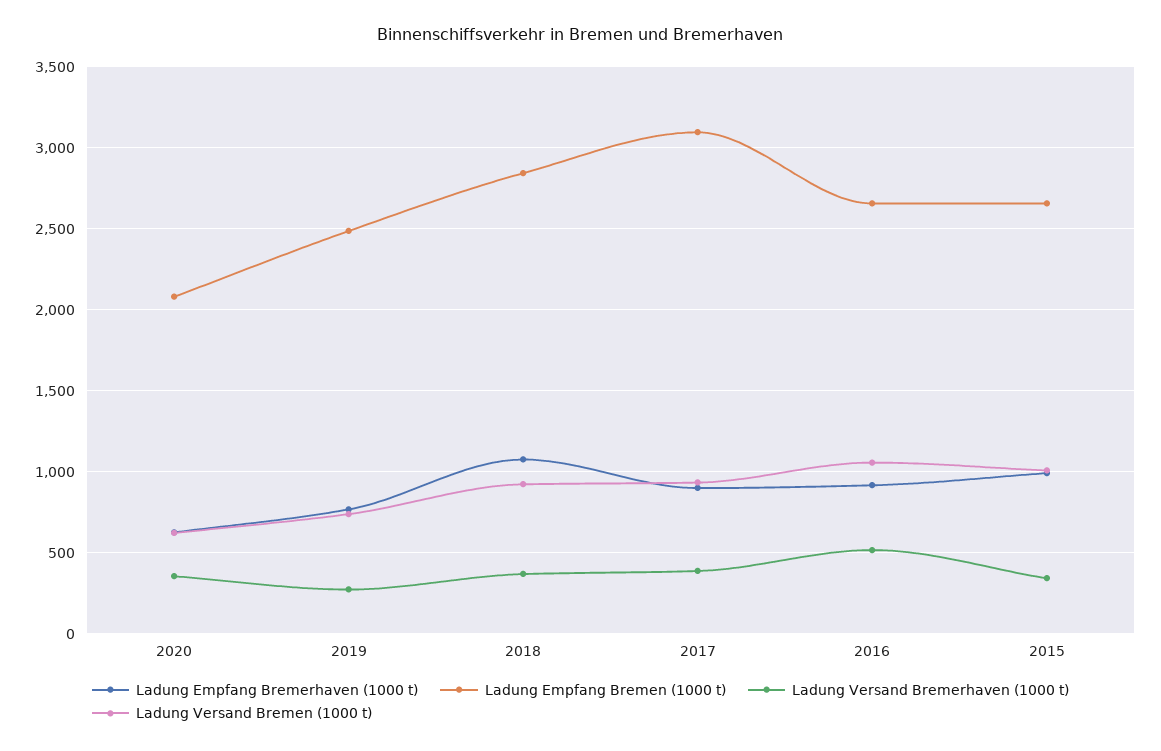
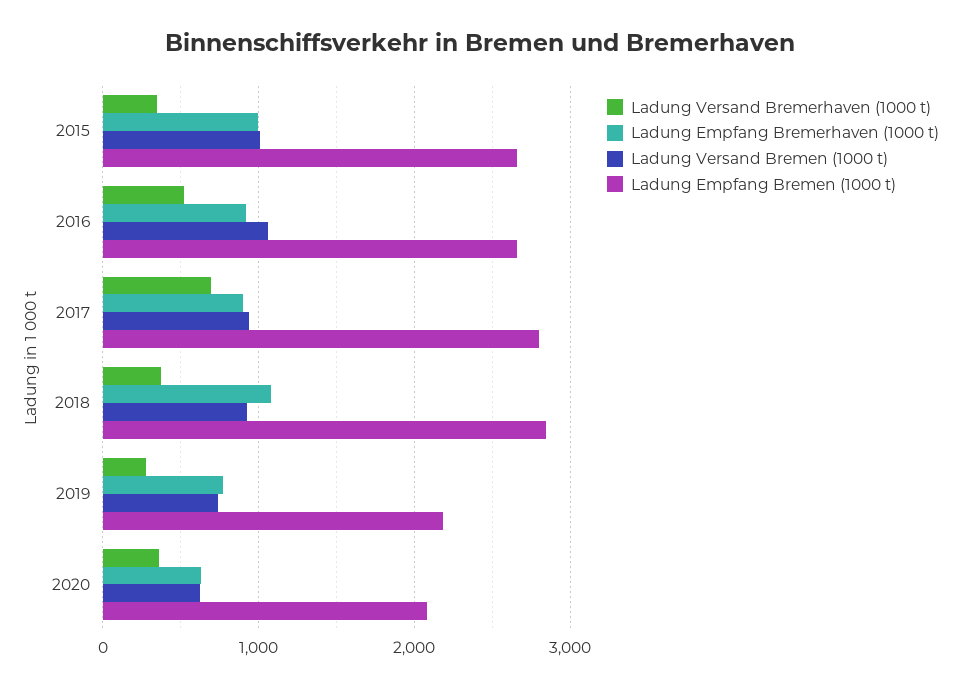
Ladung Empfang Bremen (1000 t), 2019: 2500 -> 2200
Ladung Empfang Bremen (1000 t), 2017: 3100 -> 2800
Ladung Versand Bremerhaven (1000 t), 2017: 400 -> 700

